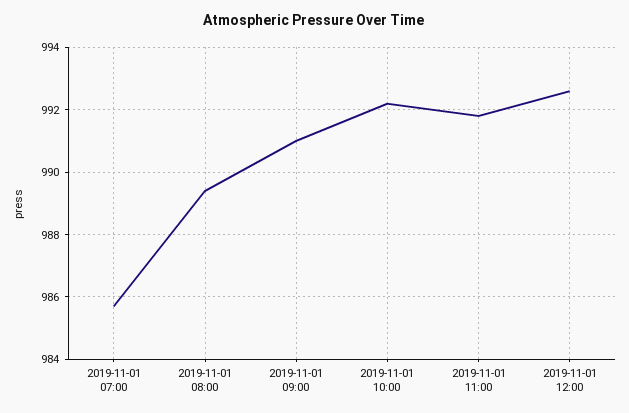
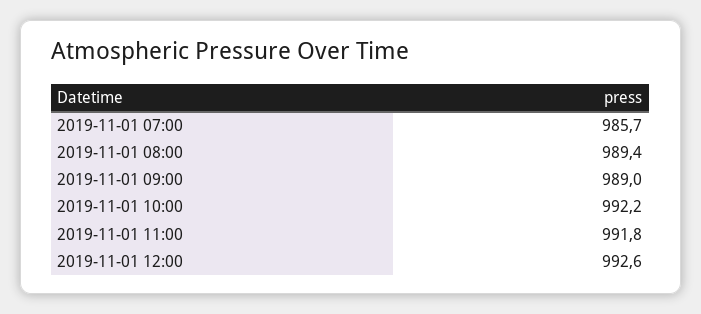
2019-11-01 09:00: 991 -> 989

